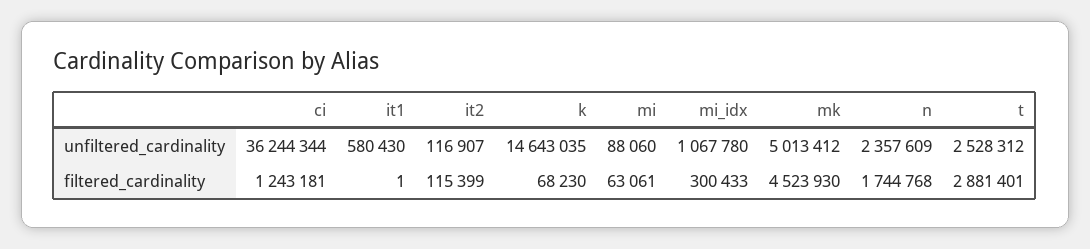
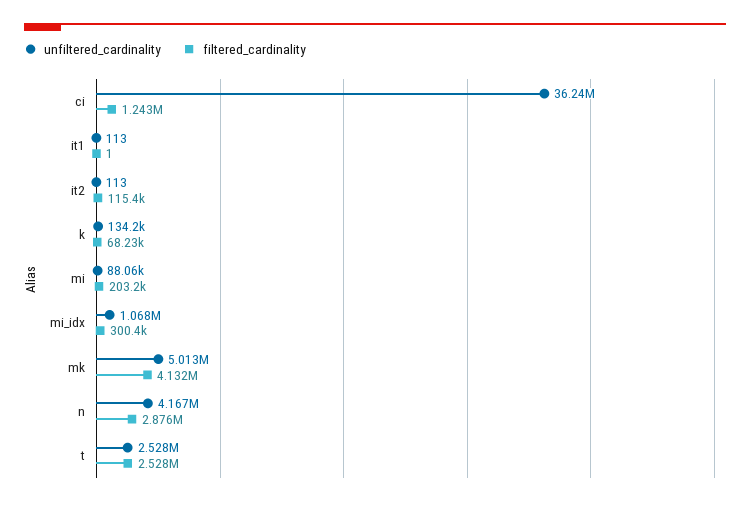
unfiltered_cardinality, it1: 580430 -> 113
unfiltered_cardinality, it2: 116907 -> 113
unfiltered_cardinality, k: 14643035 -> 134200
unfiltered_cardinality, n: 2357609 -> 4167000
filtered_cardinality, mi: 63061 -> 203200
filtered_cardinality, mk: 4523930 -> 4132000
filtered_cardinality, n: 1744768 -> 2876000
filtered_cardinality, t: 2881401 -> 2528000

